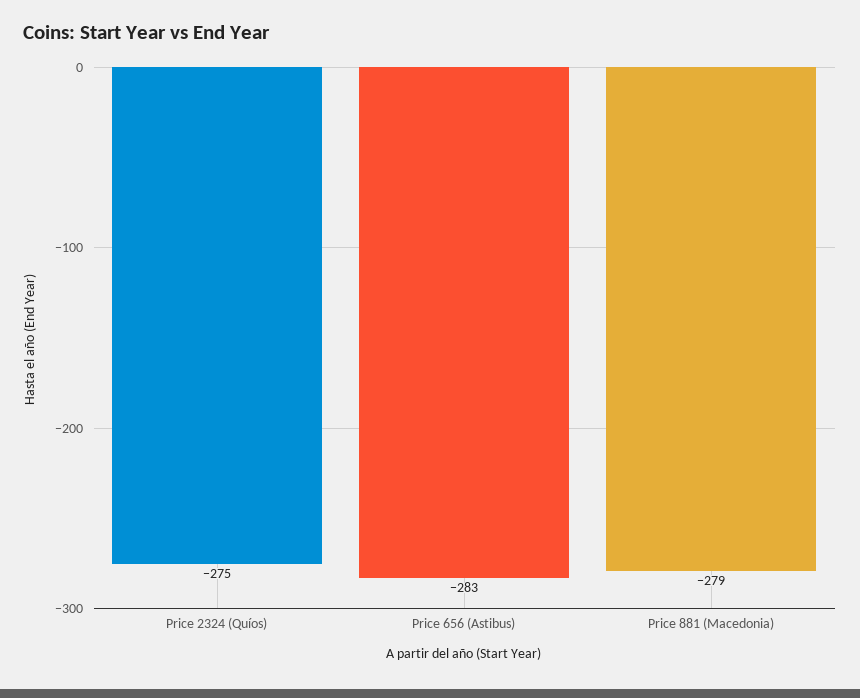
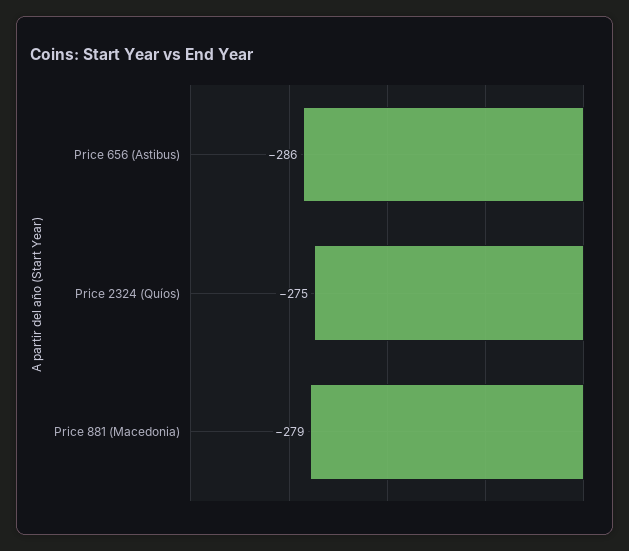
Price 656 (Astibus): -283 -> -286

